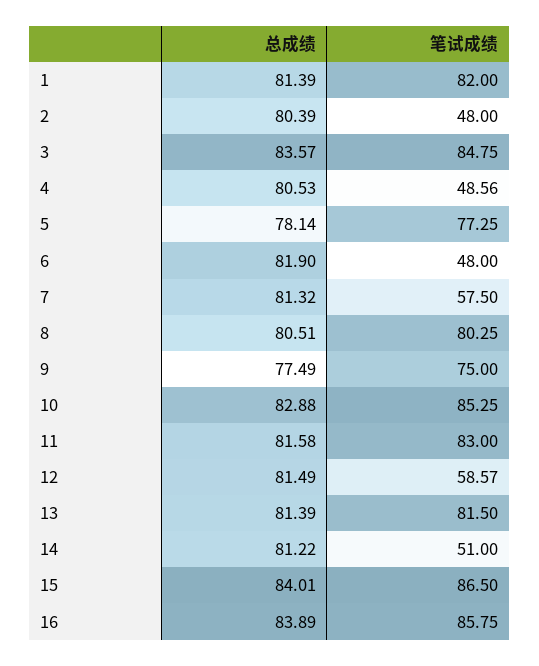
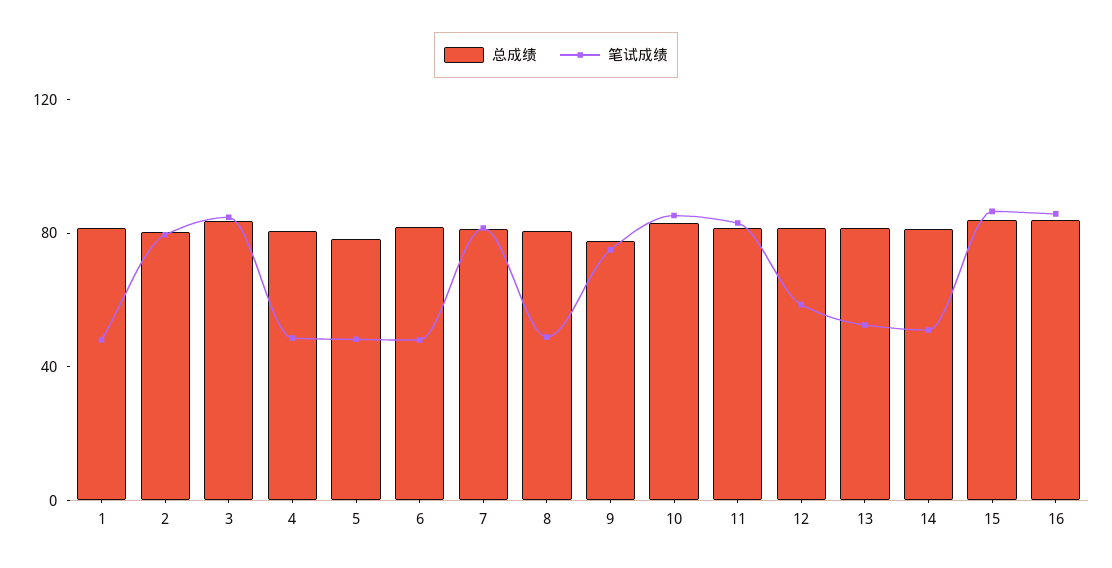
笔试成绩, 1: 82 -> 50
笔试成绩, 2: 48 -> 80
笔试成绩, 5: 77.25 -> 50
笔试成绩, 7: 57.5 -> 80
笔试成绩, 8: 80.25 -> 50
笔试成绩, 13: 81.5 -> 50

